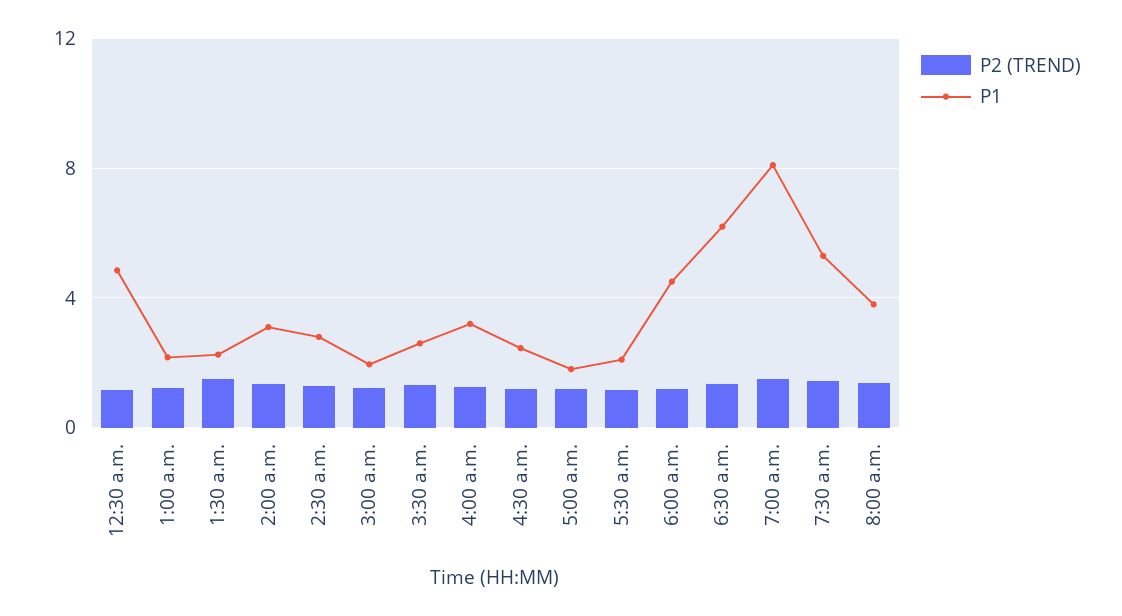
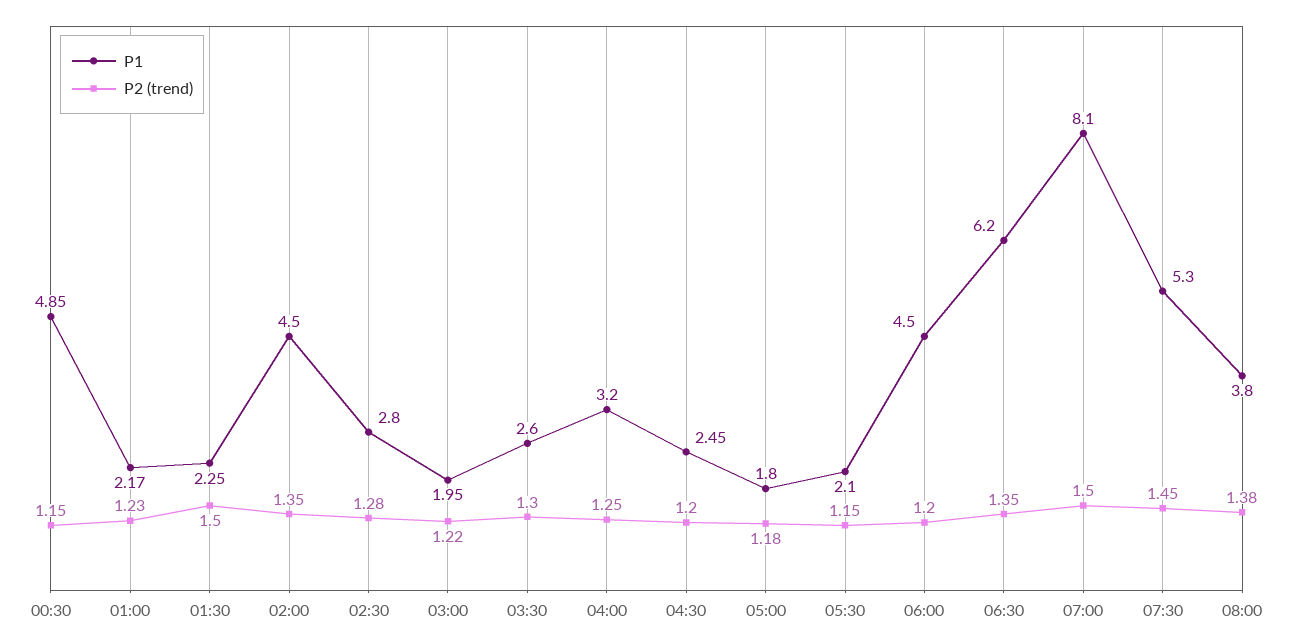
P1, 2:00 a.m.: 3 -> 4.5

